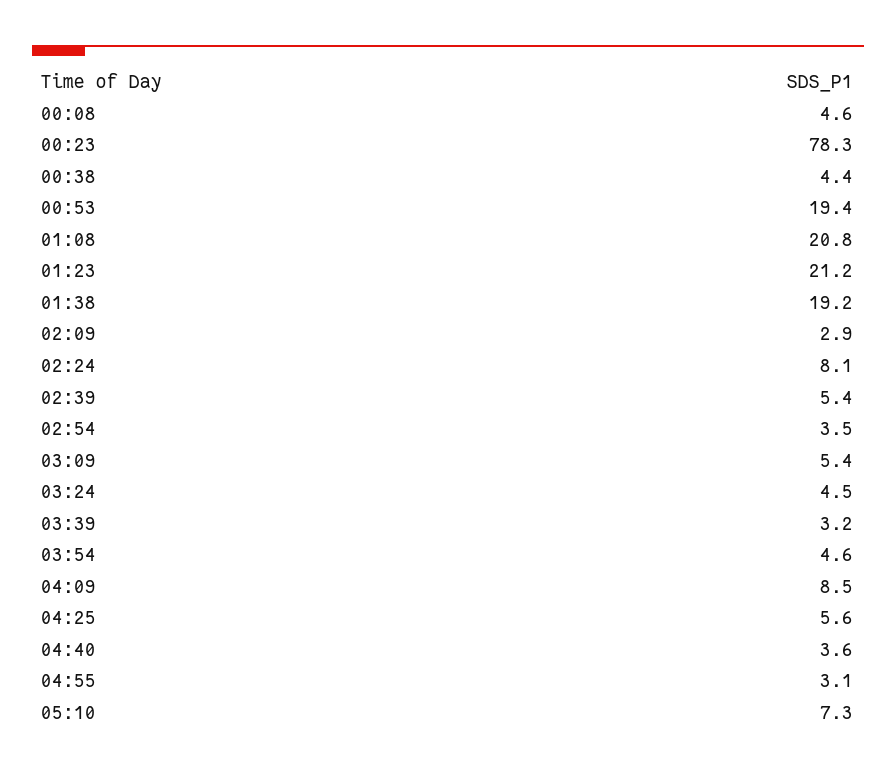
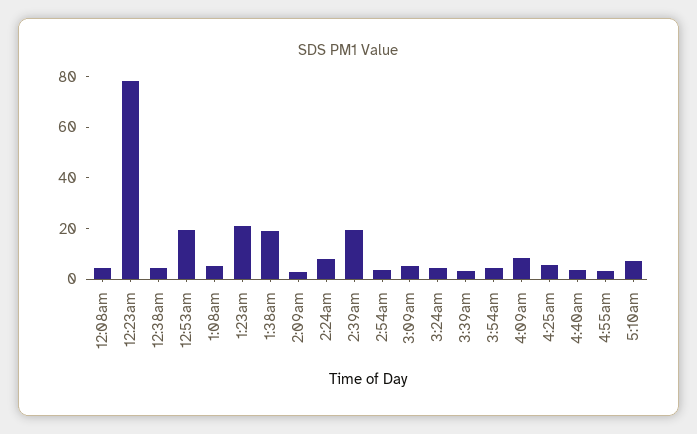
01:08: 20.8 -> 5
02:39: 5.4 -> 20

